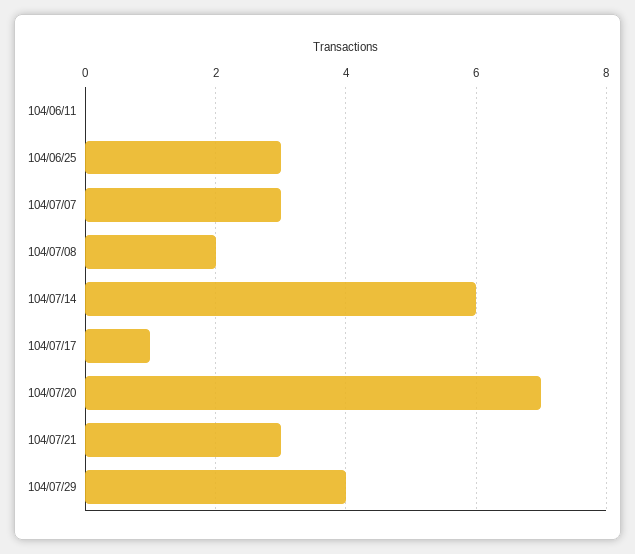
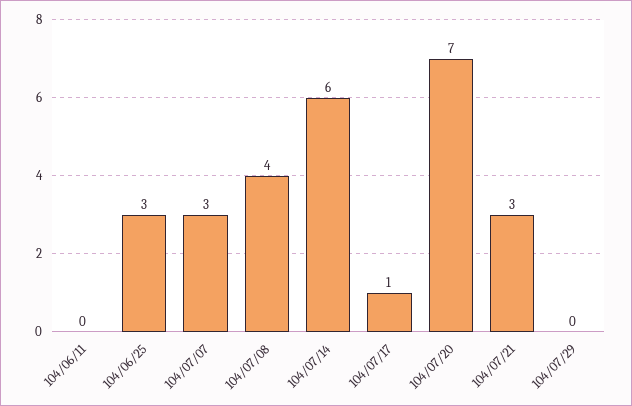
104/07/08: 2 -> 4
104/07/29: 4 -> 0

